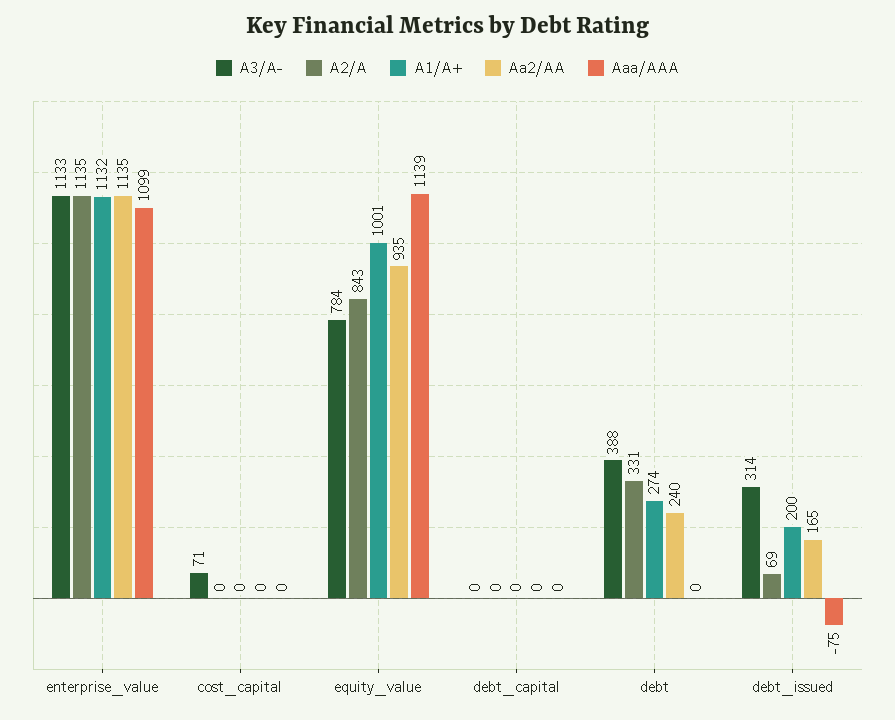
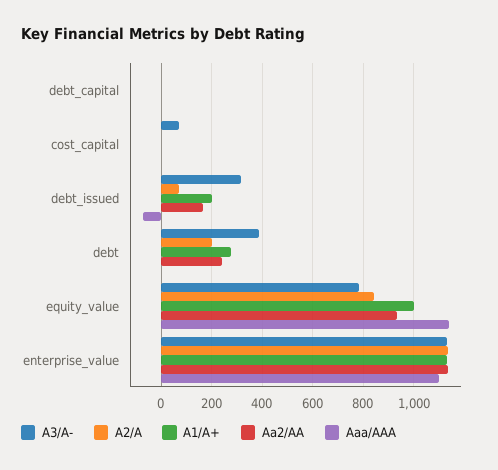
A2/A, debt: 331 -> 200

